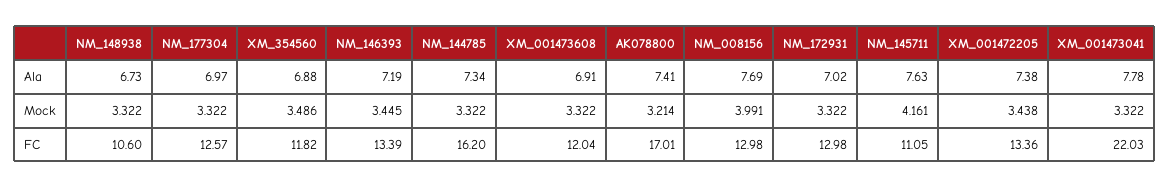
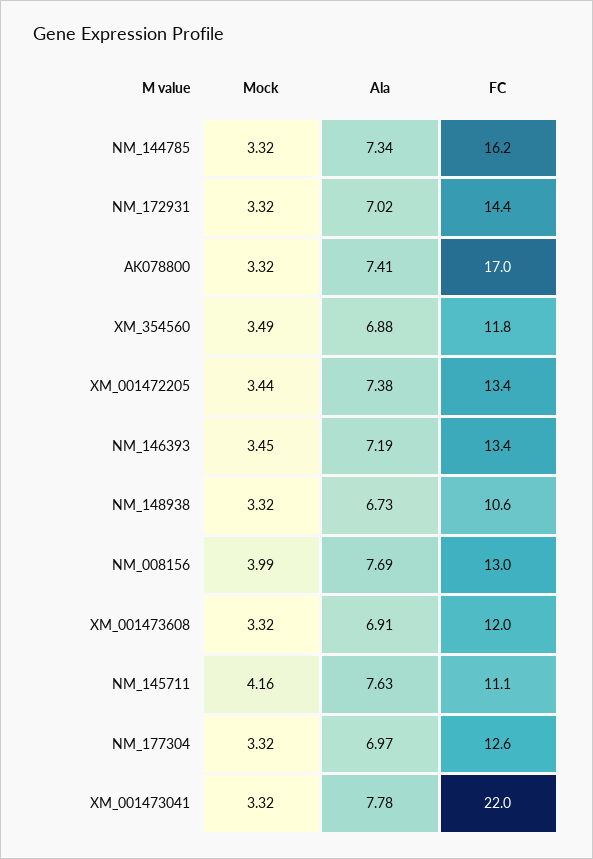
AK078800, Mock: 3.214 -> 3.32
NM_172931, FC: 12.98 -> 14.4

